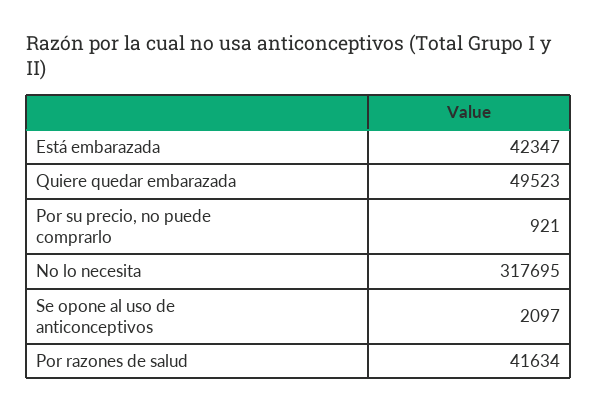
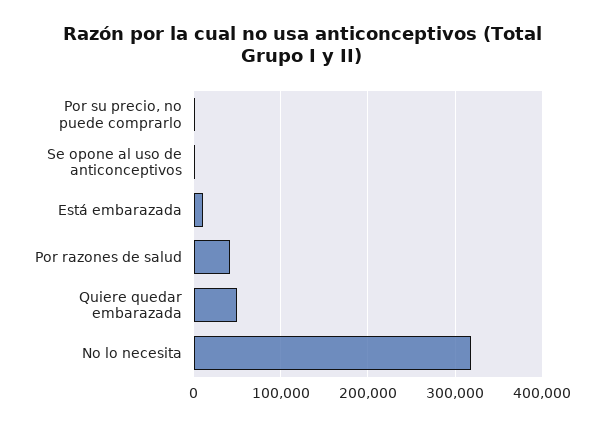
Está embarazada: 42347 -> 10000

